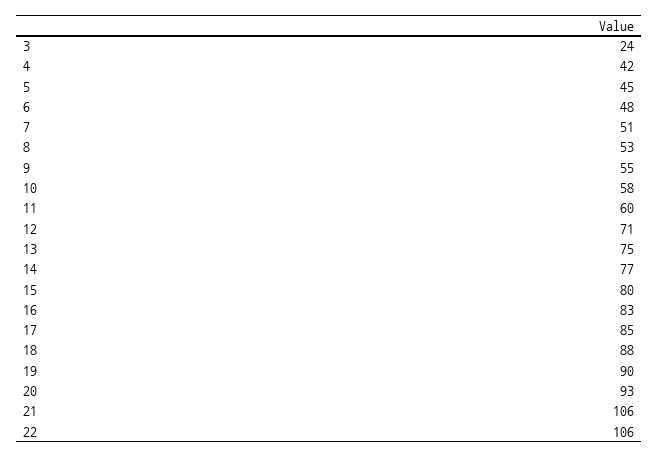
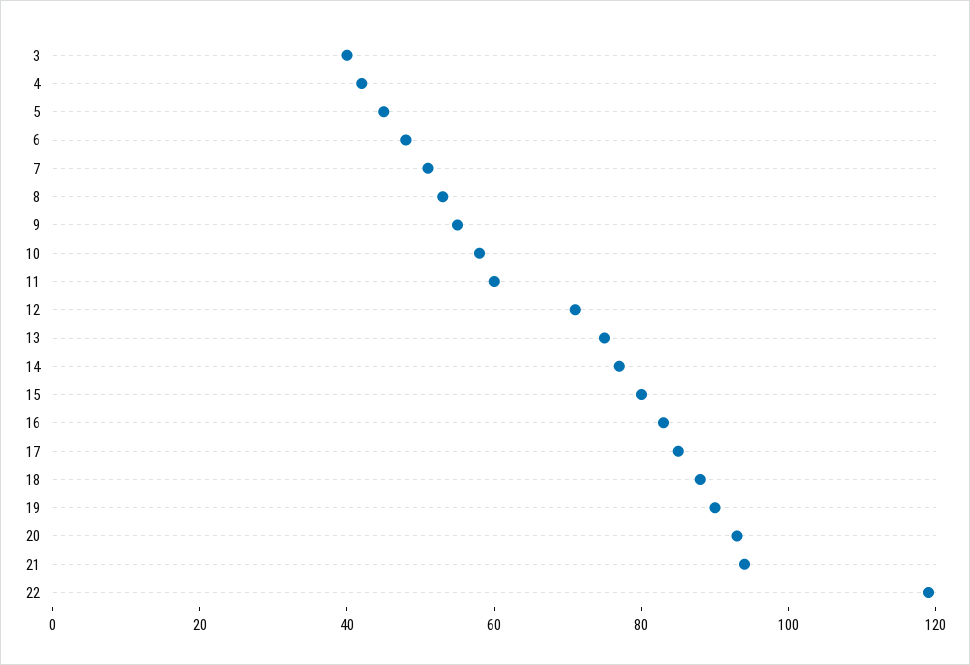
3: 24 -> 40
21: 106 -> 95
22: 106 -> 120

